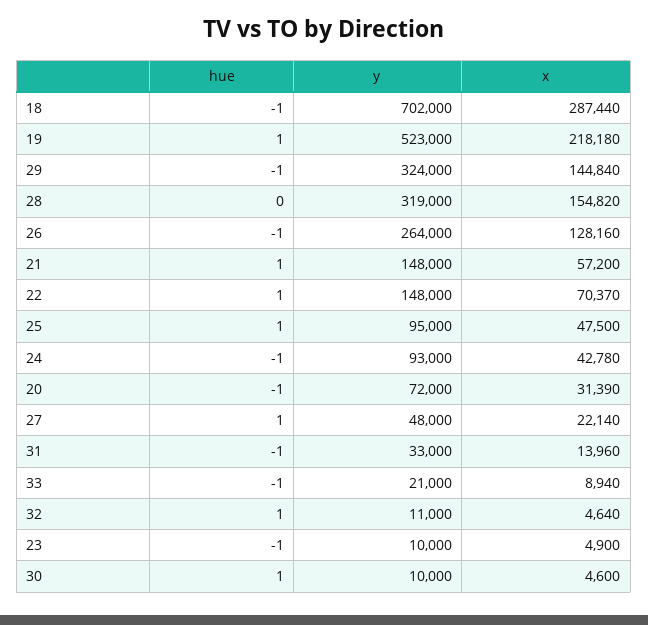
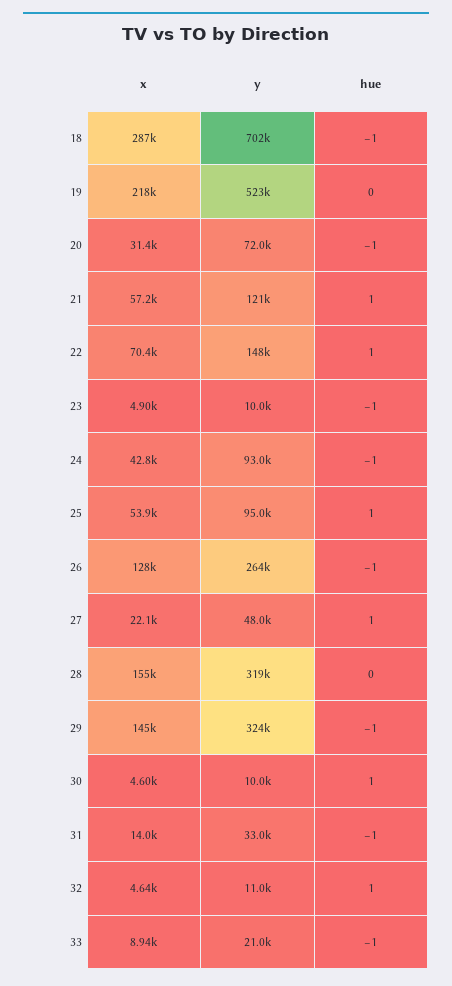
hue, 19: 1 -> 0
y, 21: 148000 -> 121000
x, 25: 47500 -> 53900

